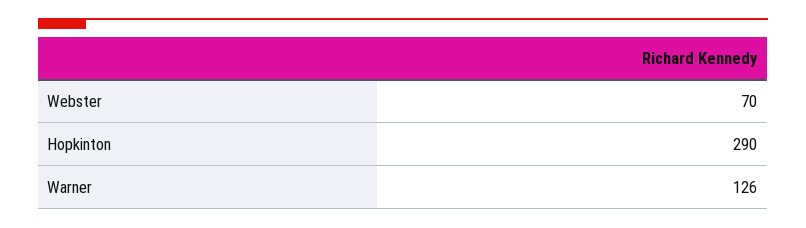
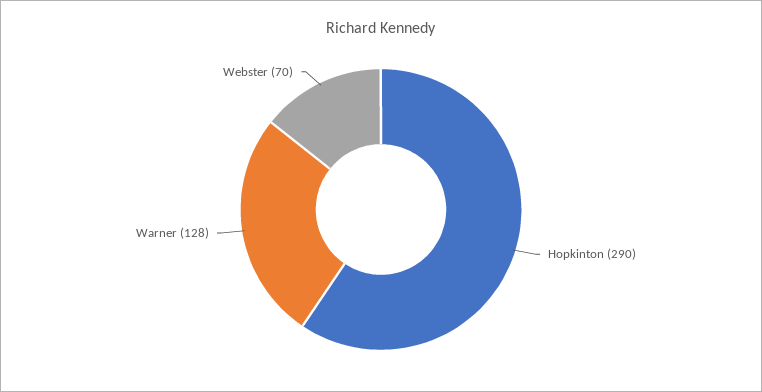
Warner: 126 -> 128

